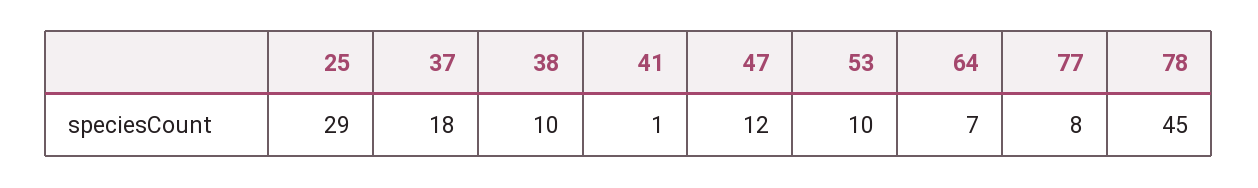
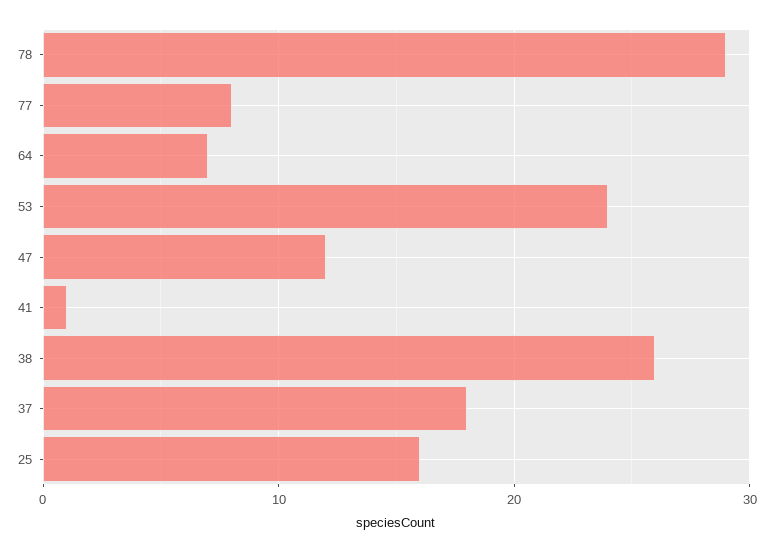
25: 29 -> 16
38: 10 -> 26
53: 10 -> 24
78: 45 -> 29

